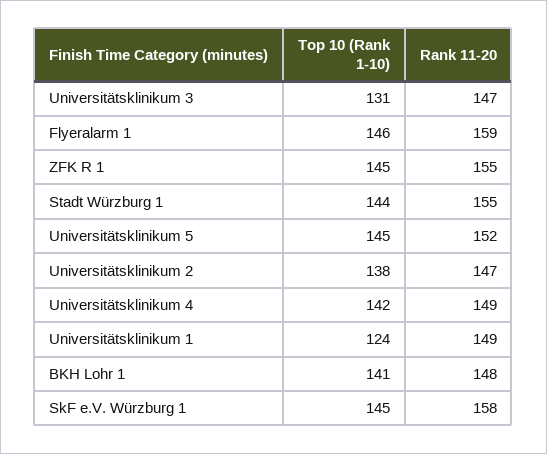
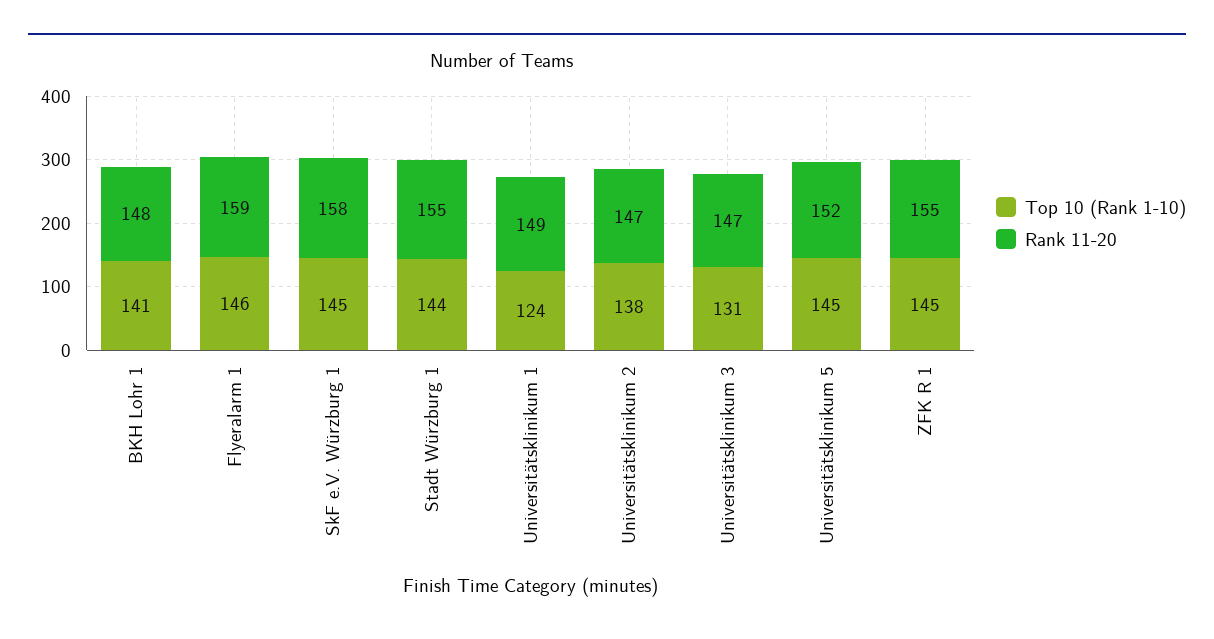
Top 10 (Rank 1-10), Universitätsklinikum 4: 142 -> none
Rank 11-20, Universitätsklinikum 4: 149 -> none

